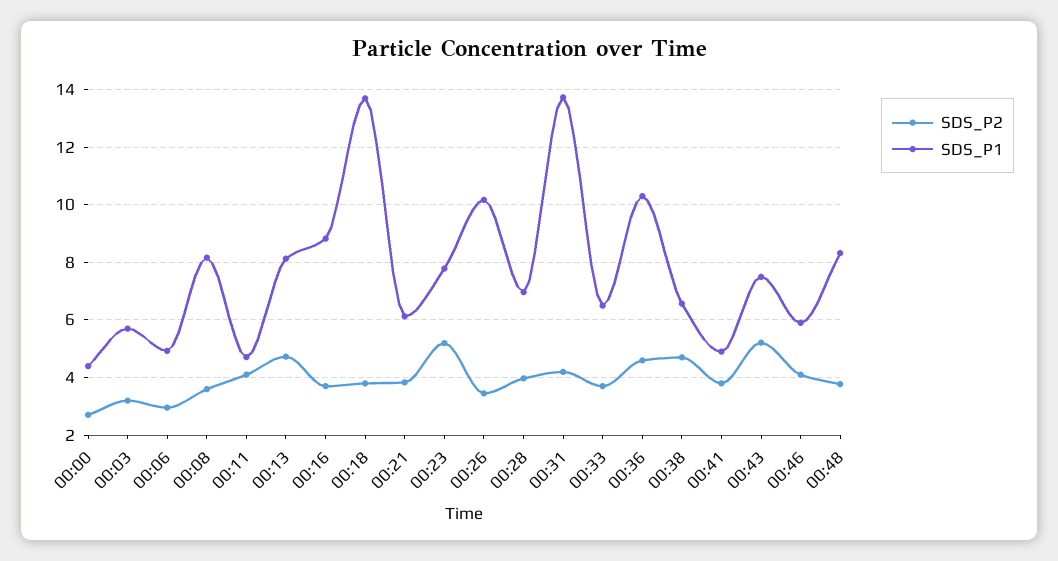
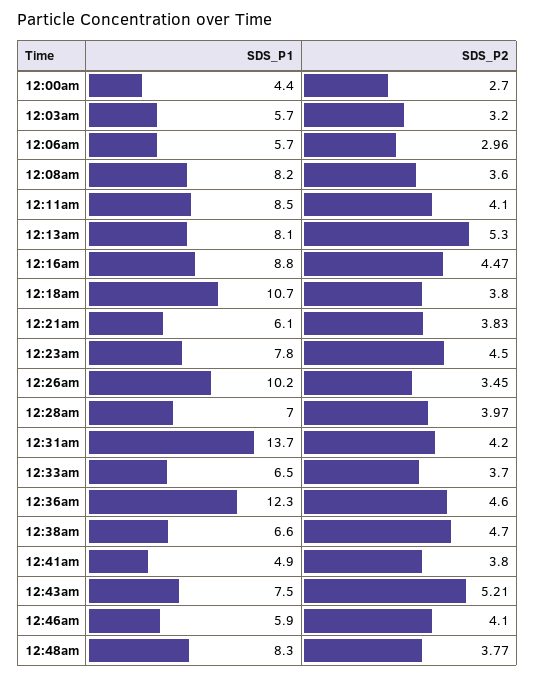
SDS_P1, 00:06: 5 -> 5.7
SDS_P1, 00:11: 4.75 -> 8.5
SDS_P2, 00:13: 4.75 -> 5.3
SDS_P2, 00:16: 3.75 -> 4.47
SDS_P1, 00:18: 13.75 -> 10.7
SDS_P2, 00:23: 5.25 -> 4.5
SDS_P1, 00:36: 10.25 -> 12.3

